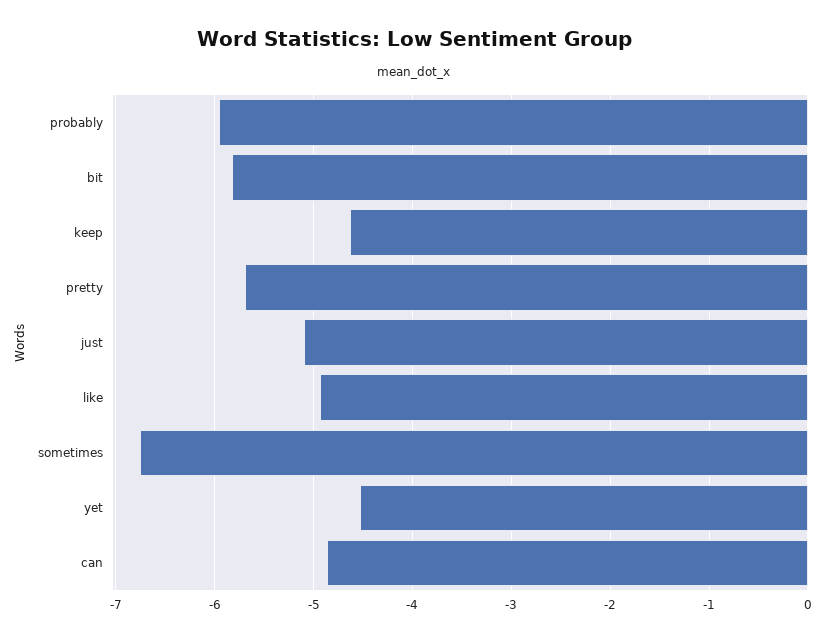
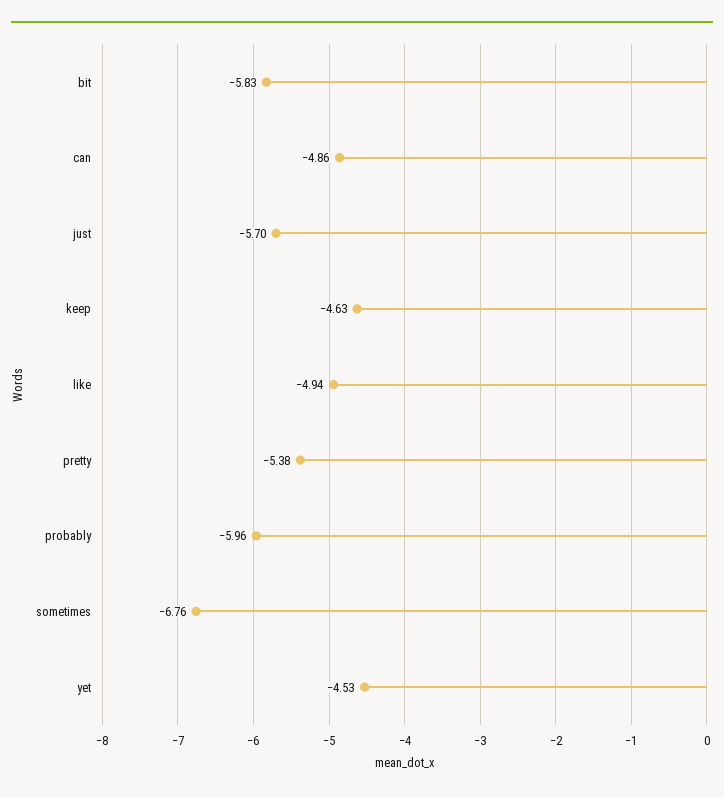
pretty: -5.7 -> -5.38
just: -5.1 -> -5.7

